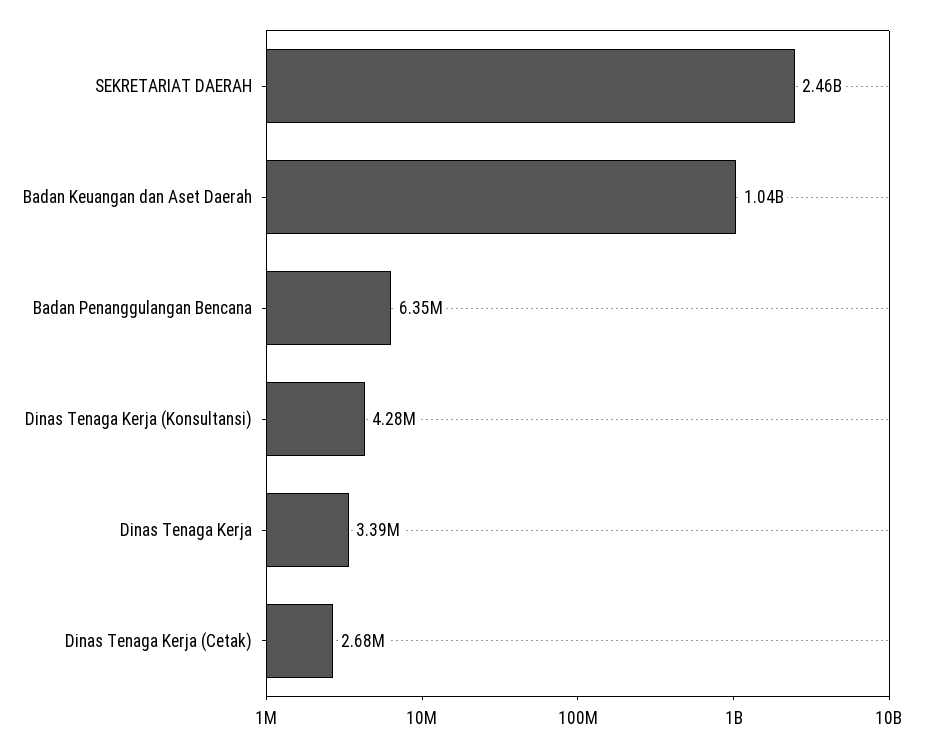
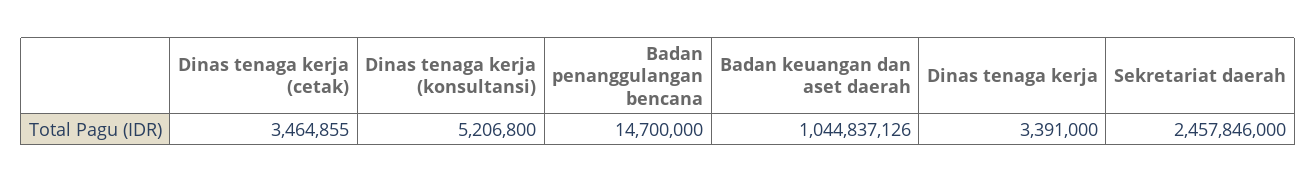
Badan Penanggulangan Bencana: 6350000 -> 14700000
Dinas Tenaga Kerja (Konsultansi): 4280000 -> 5206800
Dinas Tenaga Kerja (Cetak): 2680000 -> 3464855

